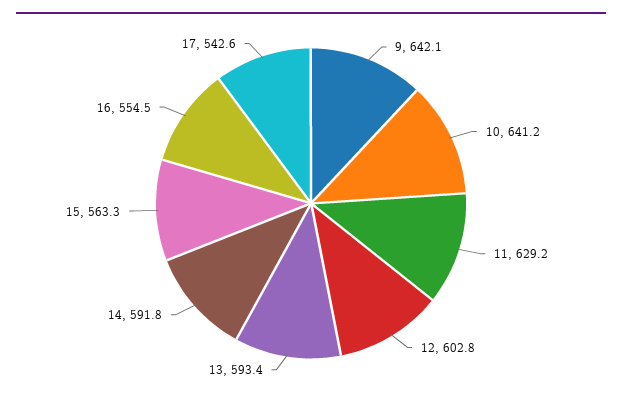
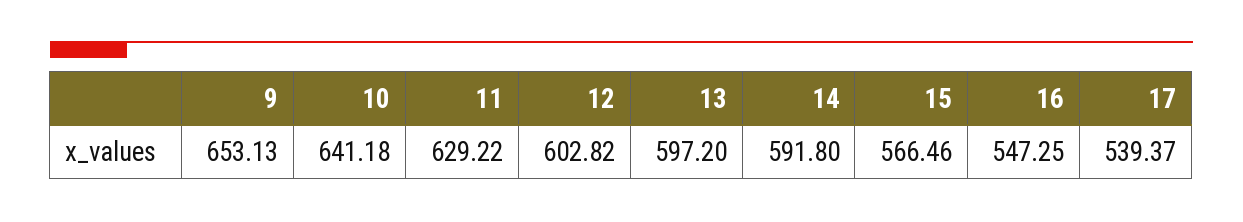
9: 642.1 -> 653.13
13: 593.4 -> 597.2
15: 563.3 -> 566.46
16: 554.5 -> 547.25
17: 542.6 -> 539.37

